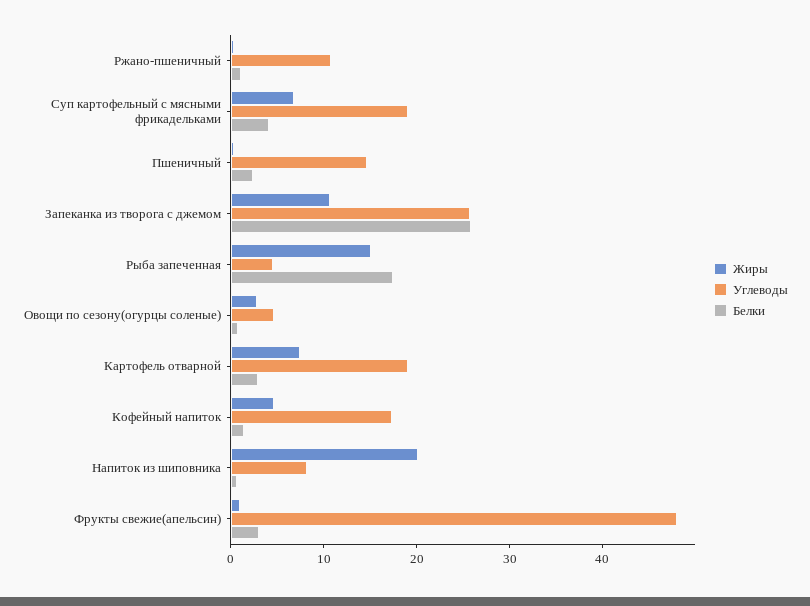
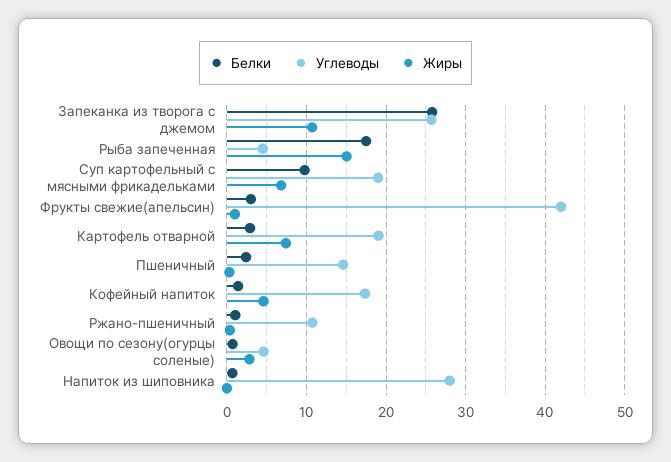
Белки, Суп картофельный с мясными фрикадельками: 4 -> 10
Жиры, Напиток из шиповника: 20 -> 0
Углеводы, Напиток из шиповника: 8 -> 28
Углеводы, Фрукты свежие(апельсин): 48 -> 42

